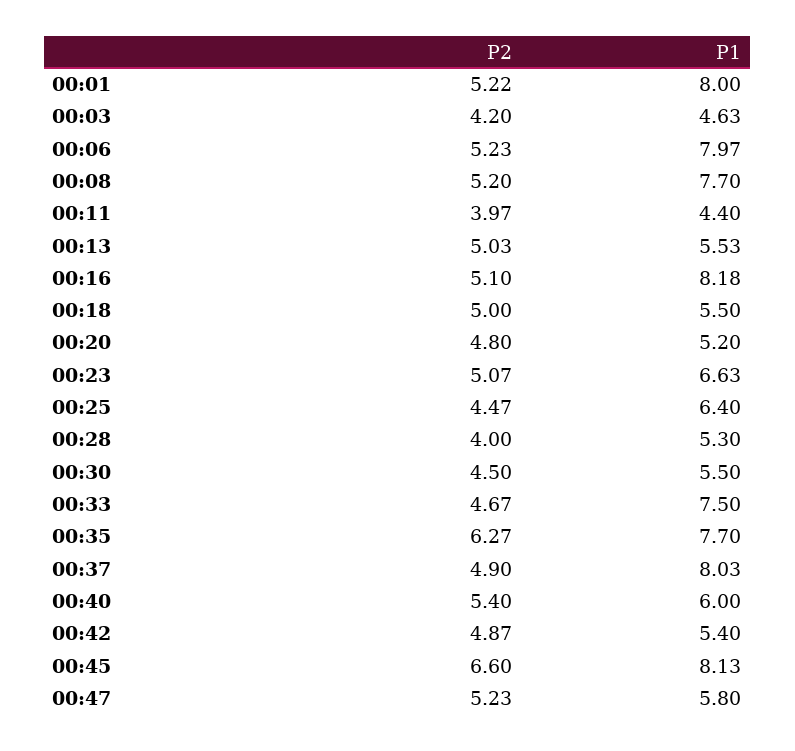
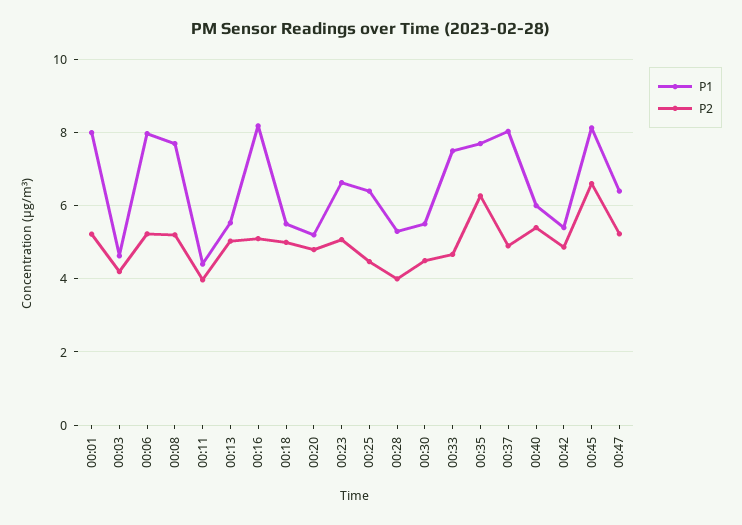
P1, 00:47: 5.8 -> 6.4

